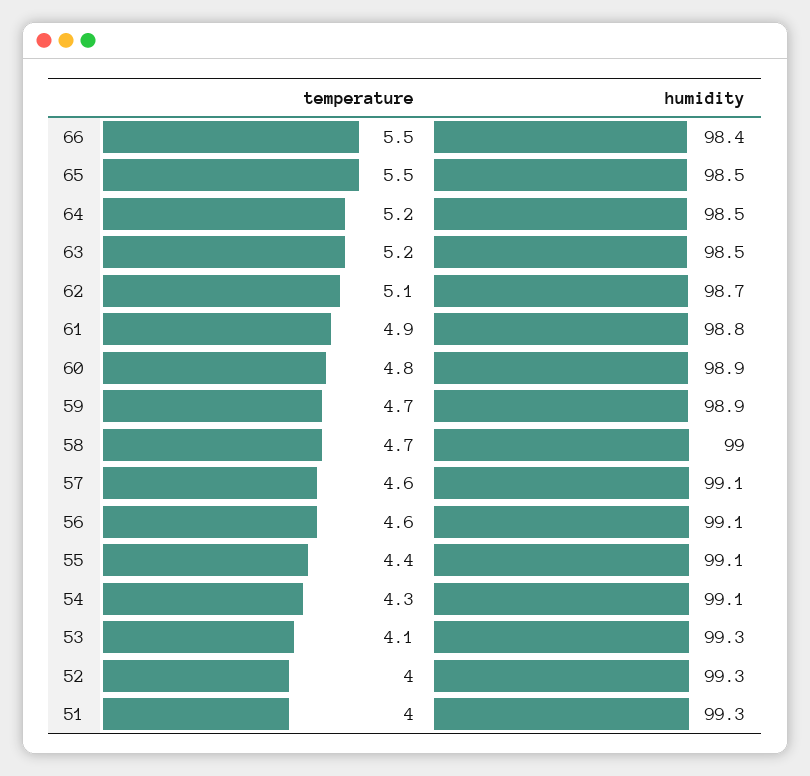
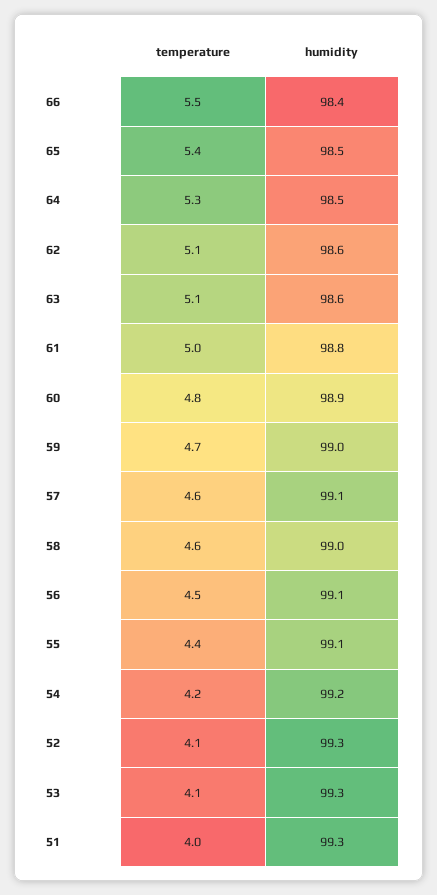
temperature, 65: 5.5 -> 5.4
temperature, 64: 5.2 -> 5.3
temperature, 63: 5.2 -> 5.1
humidity, 63: 98.5 -> 98.6
humidity, 62: 98.7 -> 98.6
temperature, 61: 4.9 -> 5
humidity, 59: 98.9 -> 99
temperature, 58: 4.7 -> 4.6
temperature, 56: 4.6 -> 4.5
temperature, 54: 4.3 -> 4.2
humidity, 54: 99.1 -> 99.2
temperature, 52: 4 -> 4.1

